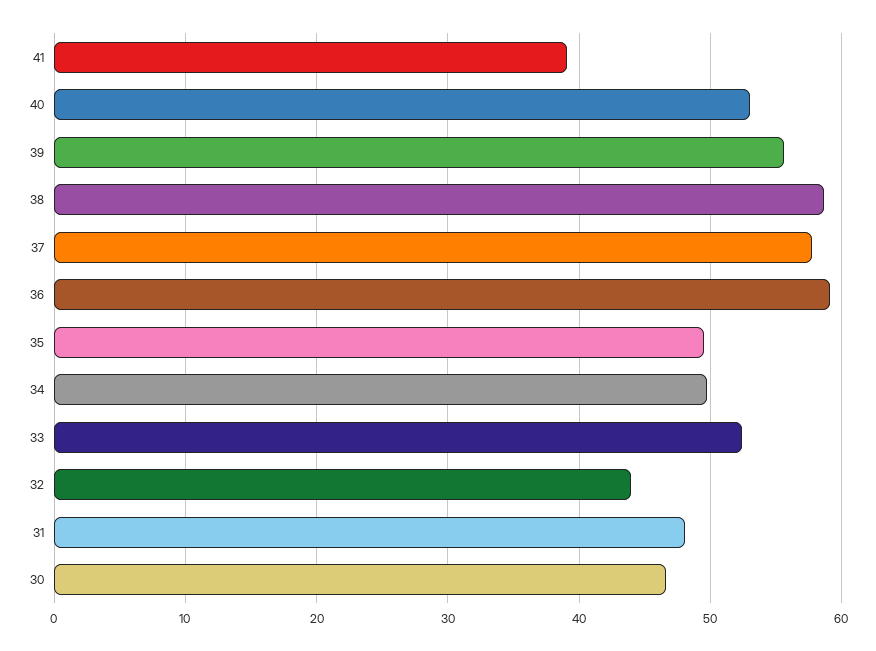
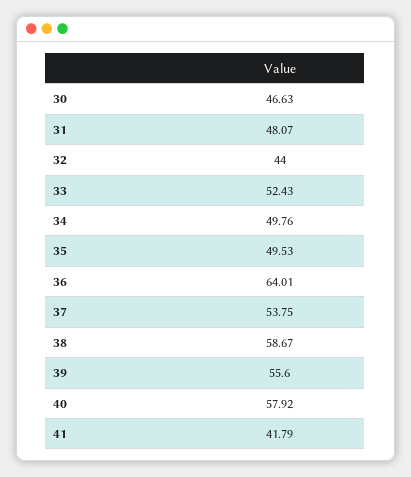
41: 39 -> 41.79
40: 53 -> 57.92
37: 58 -> 53.75
36: 59 -> 64.01

